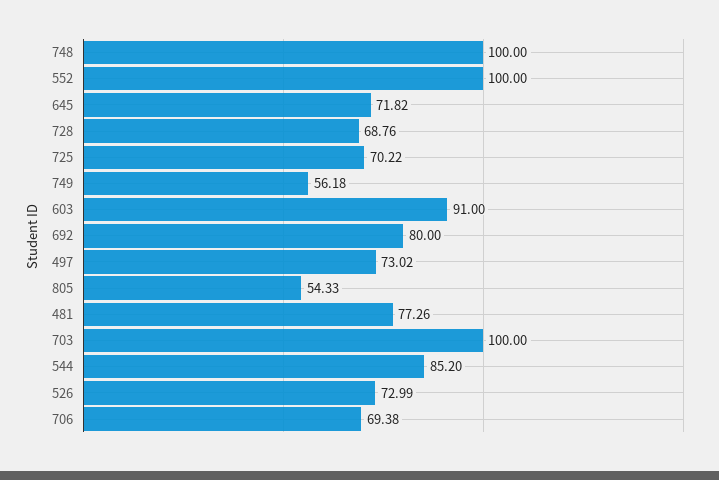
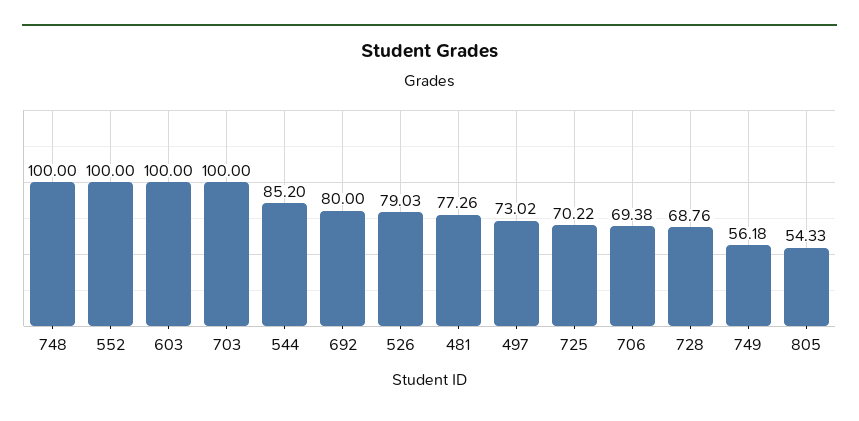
645: 71.82 -> none
603: 91 -> 100
526: 72.99 -> 79.03

